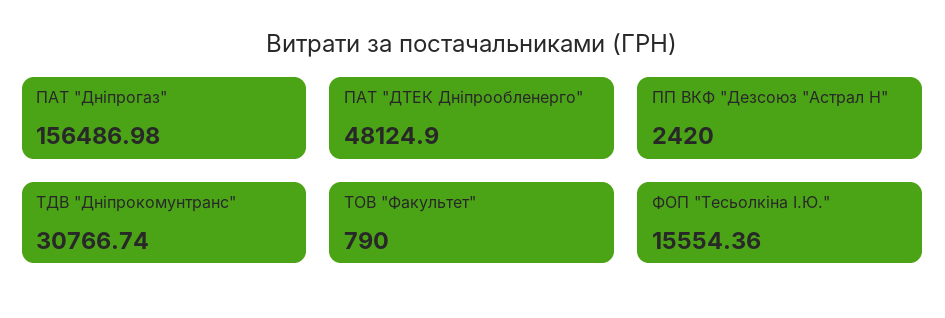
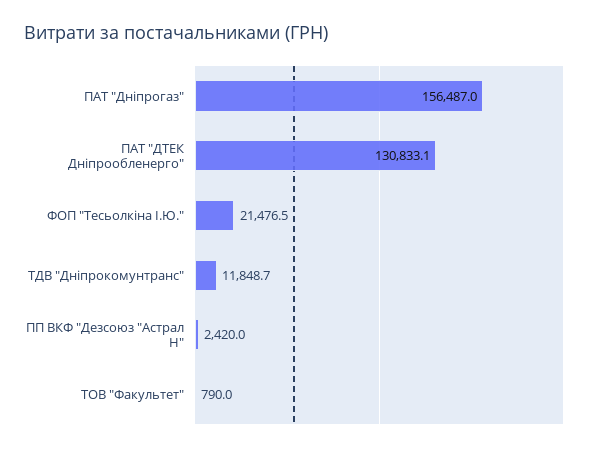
ПАТ "ДТЕК Дніпрообленерго": 48124.9 -> 130833.1
ТДВ "Дніпрокомунтранс": 30766.74 -> 11848.7
ФОП "Тесьолкіна І.Ю.": 15554.36 -> 21476.5

